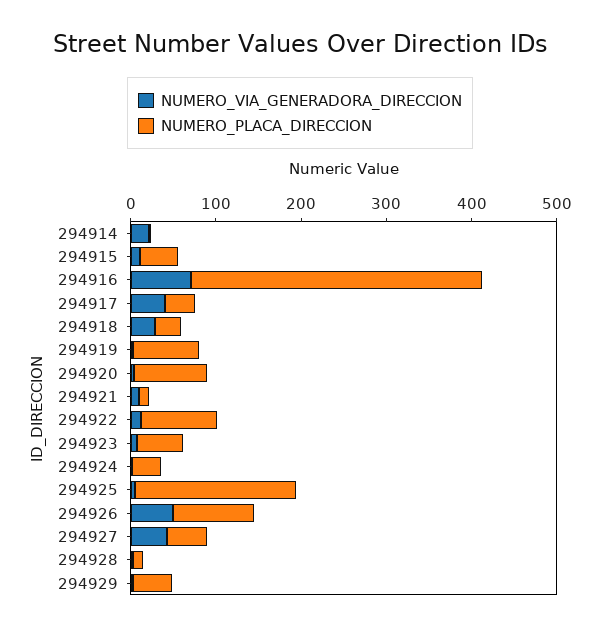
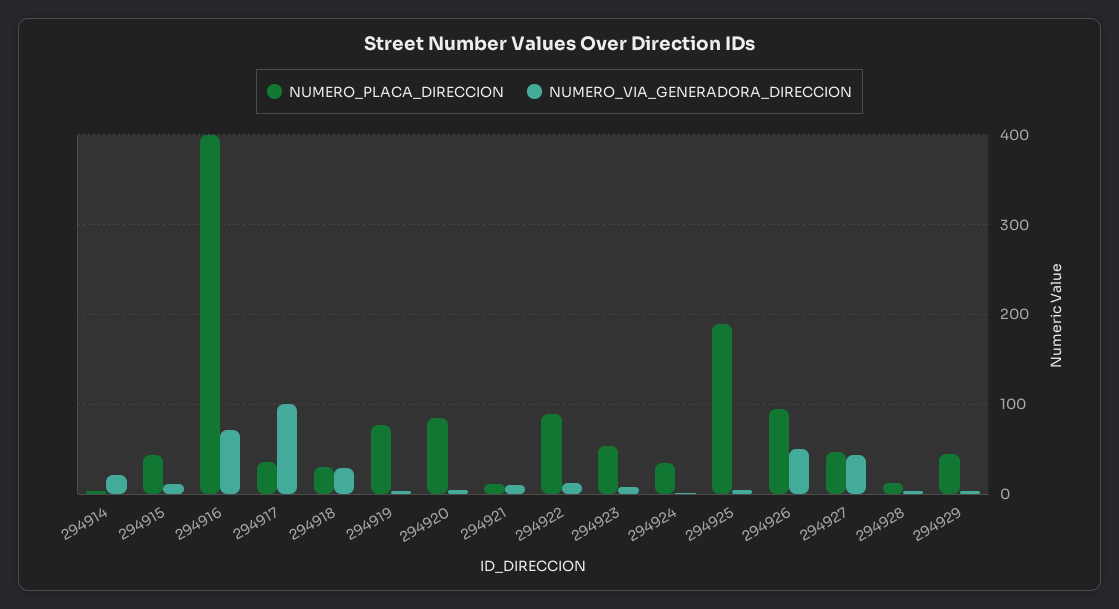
NUMERO_PLACA_DIRECCION, 294916: 340 -> 400
NUMERO_VIA_GENERADORA_DIRECCION, 294917: 40 -> 100

